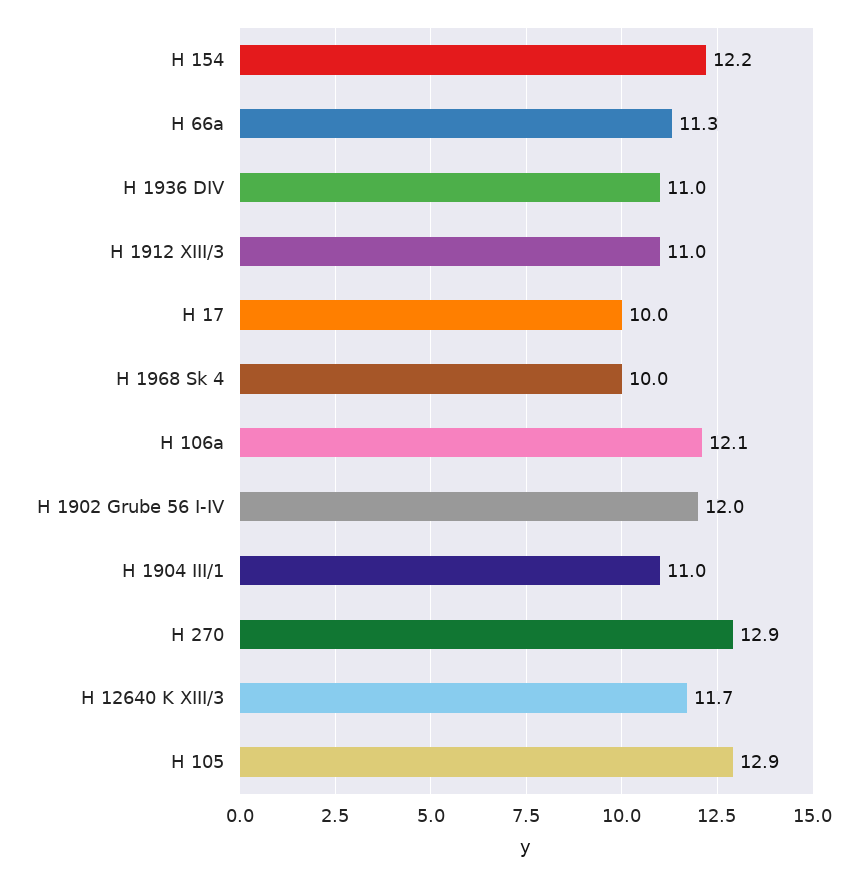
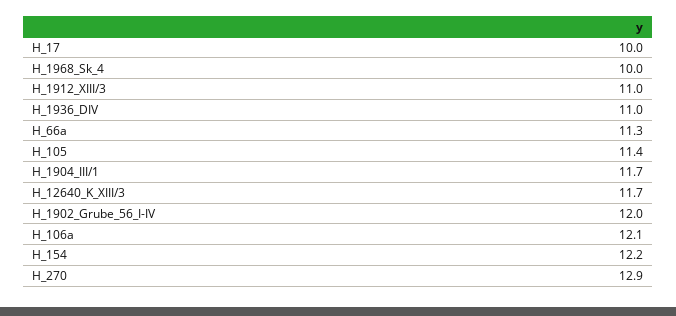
H 1904 III/1: 11 -> 11.7
H 105: 12.9 -> 11.4

